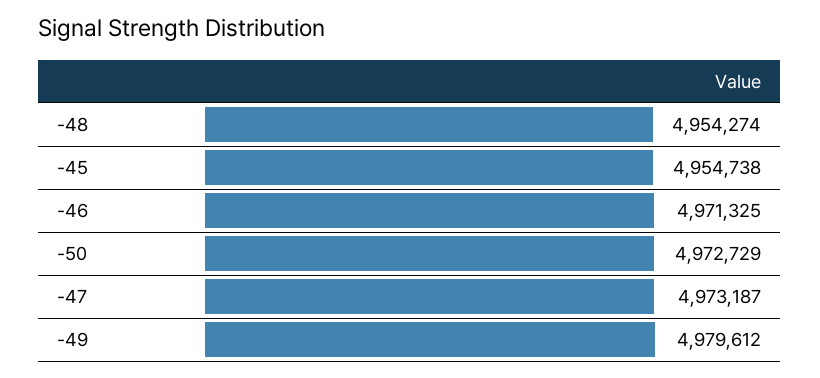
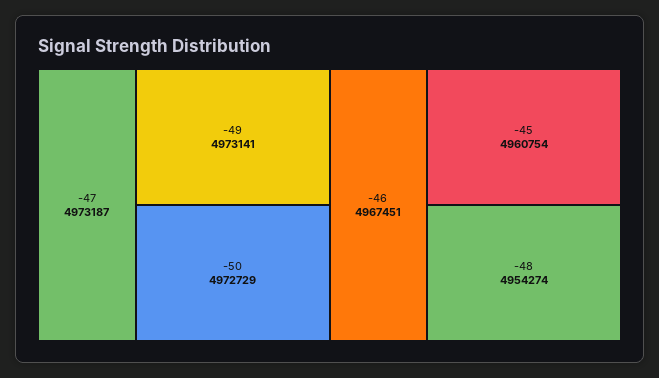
-45: 4954738 -> 4960754
-46: 4971325 -> 4967451
-49: 4979612 -> 4973141

